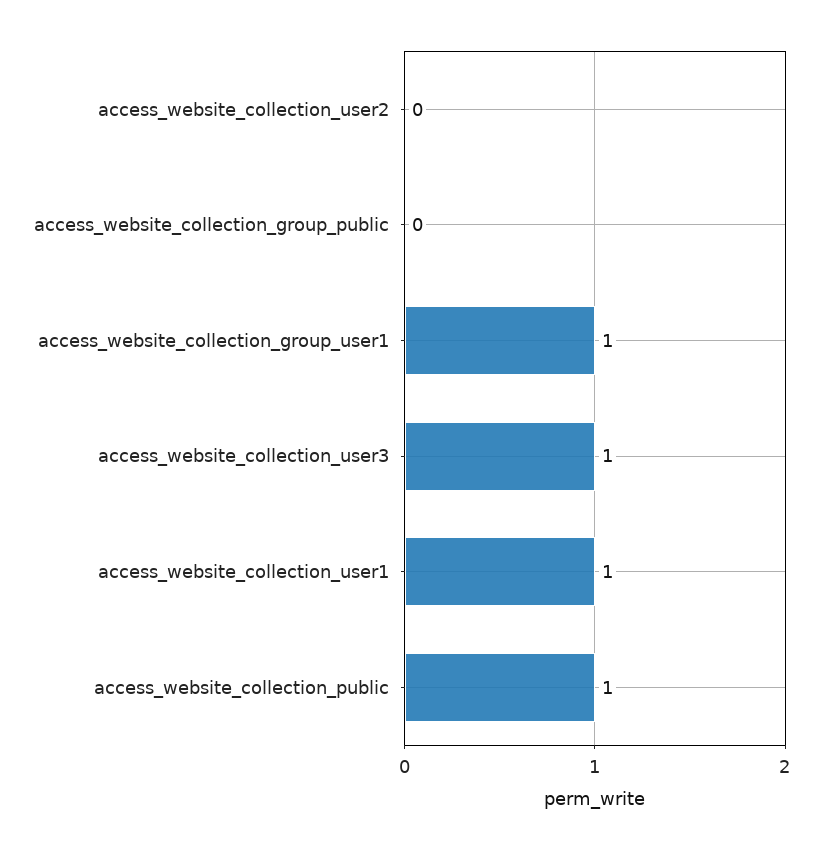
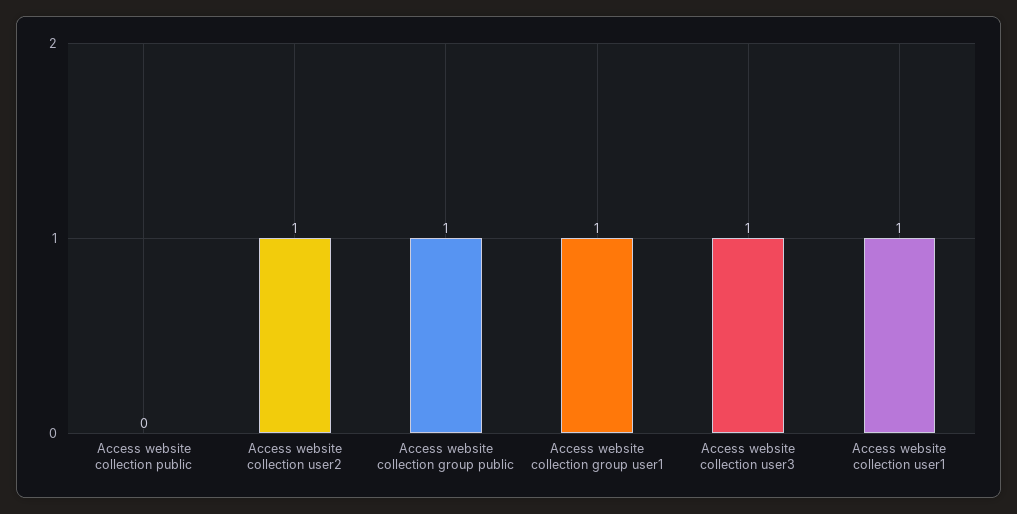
access_website_collection_user2: 0 -> 1
access_website_collection_group_public: 0 -> 1
access_website_collection_public: 1 -> 0

